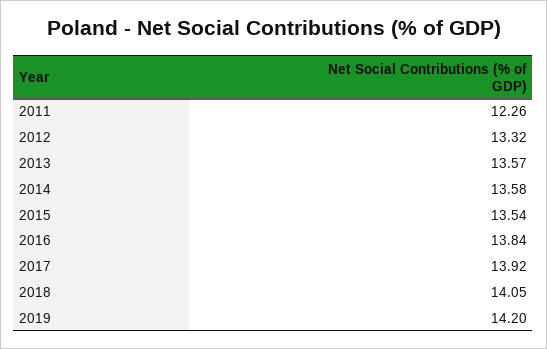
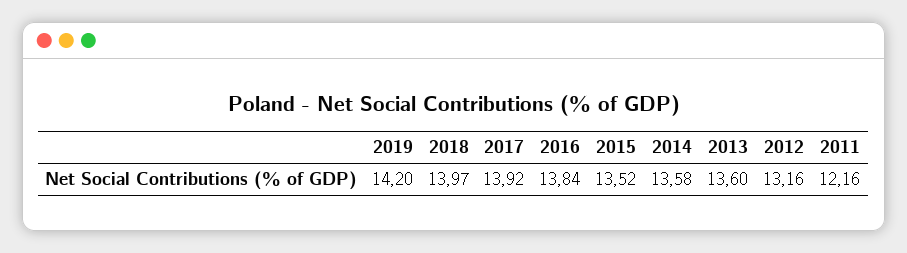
2011: 12.26 -> 12.16
2012: 13.32 -> 13.16
2013: 13.57 -> 13.6
2015: 13.54 -> 13.52
2018: 14.05 -> 13.97

